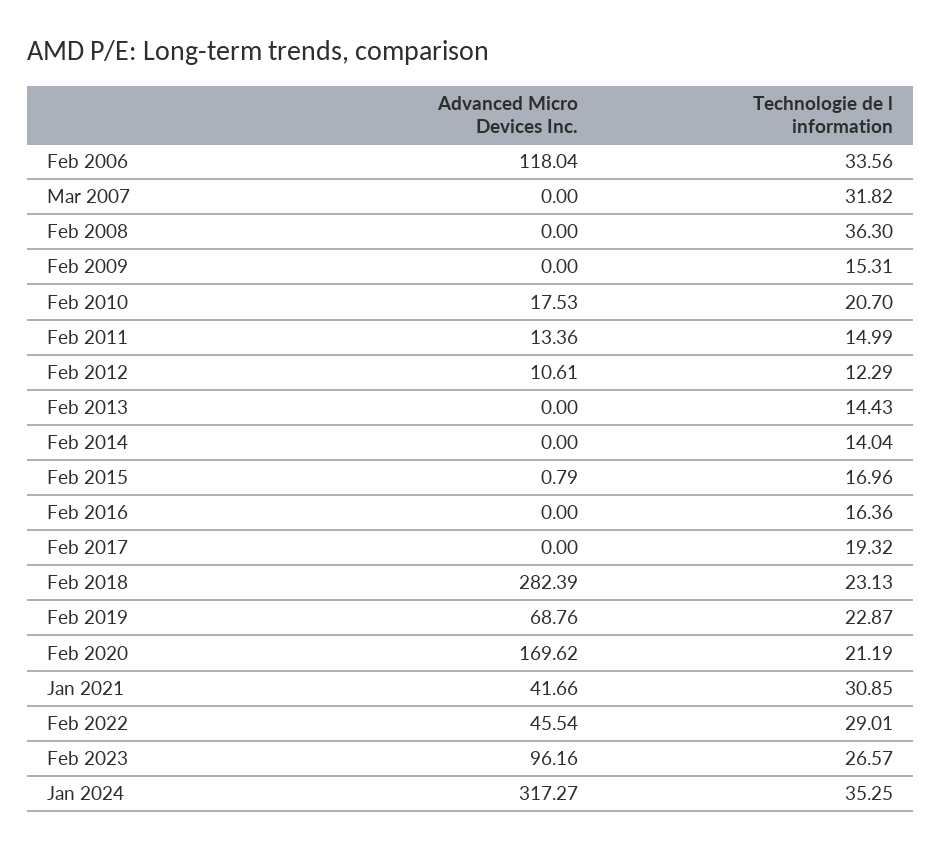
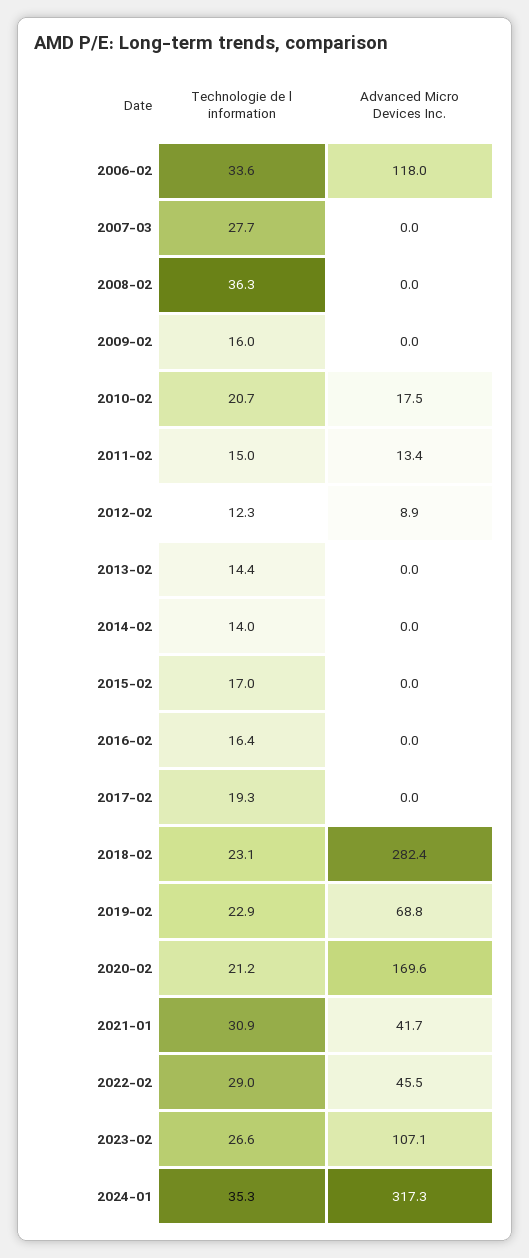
Technologie de l information, Mar 2007: 31.82 -> 27.7
Technologie de l information, Feb 2009: 15.31 -> 16
Advanced Micro Devices Inc., Feb 2012: 10.61 -> 8.9
Advanced Micro Devices Inc., Feb 2015: 0.79 -> 0
Advanced Micro Devices Inc., Feb 2023: 96.16 -> 107.1

